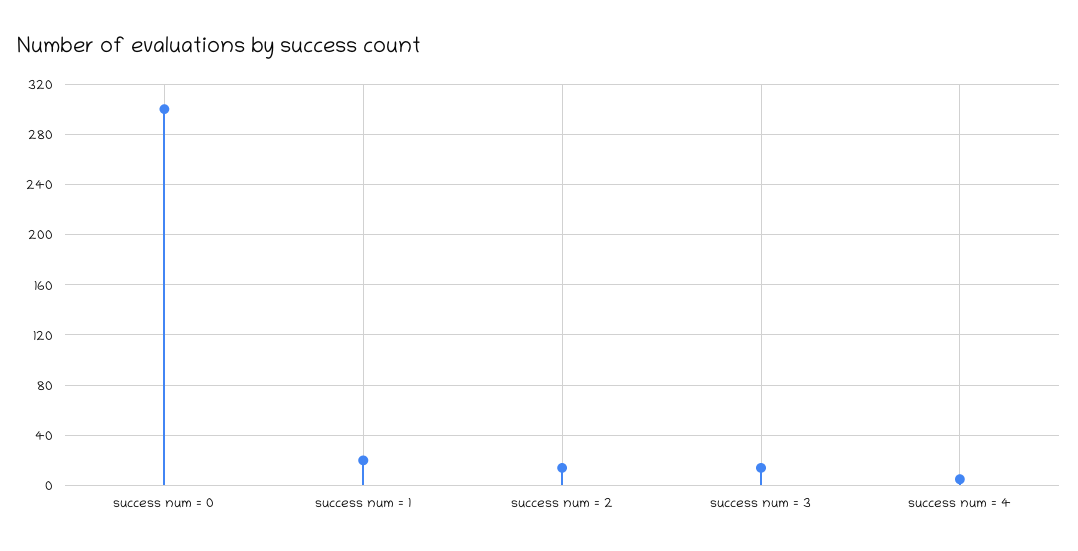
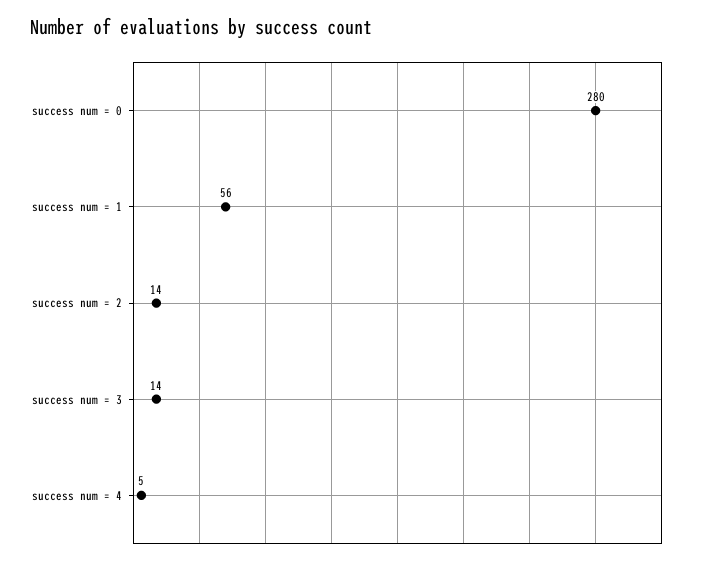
success num = 0: 300 -> 280
success num = 1: 20 -> 56

